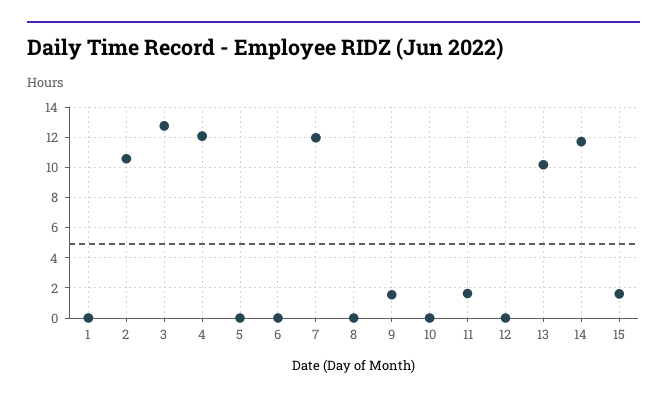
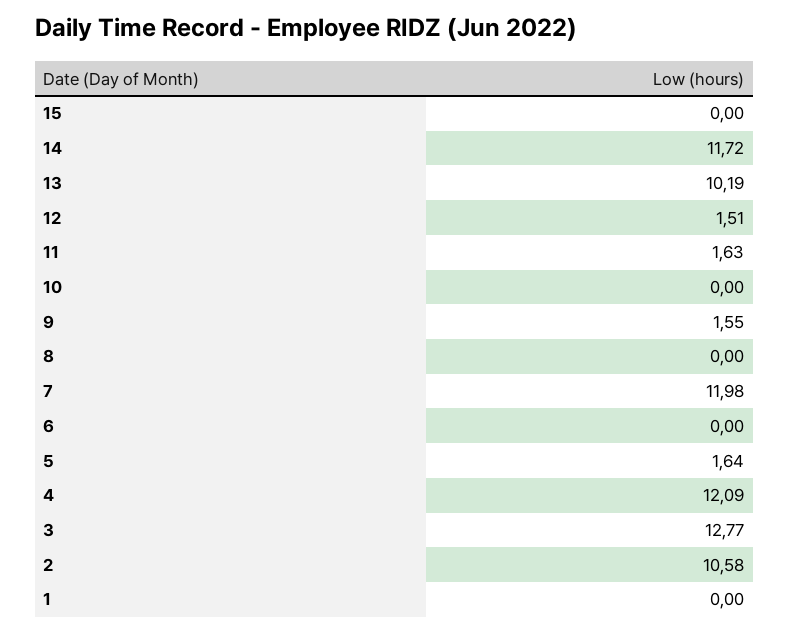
5: 0 -> 1.64
12: 0 -> 1.51
15: 1.5 -> 0

